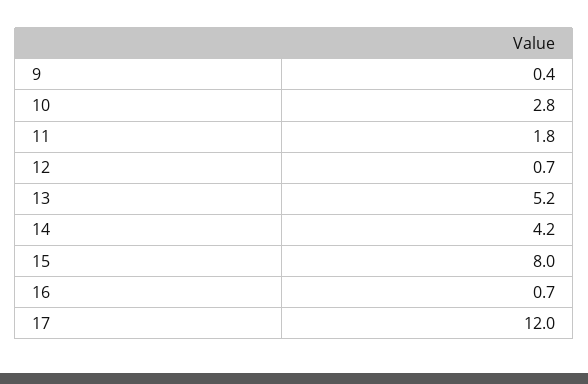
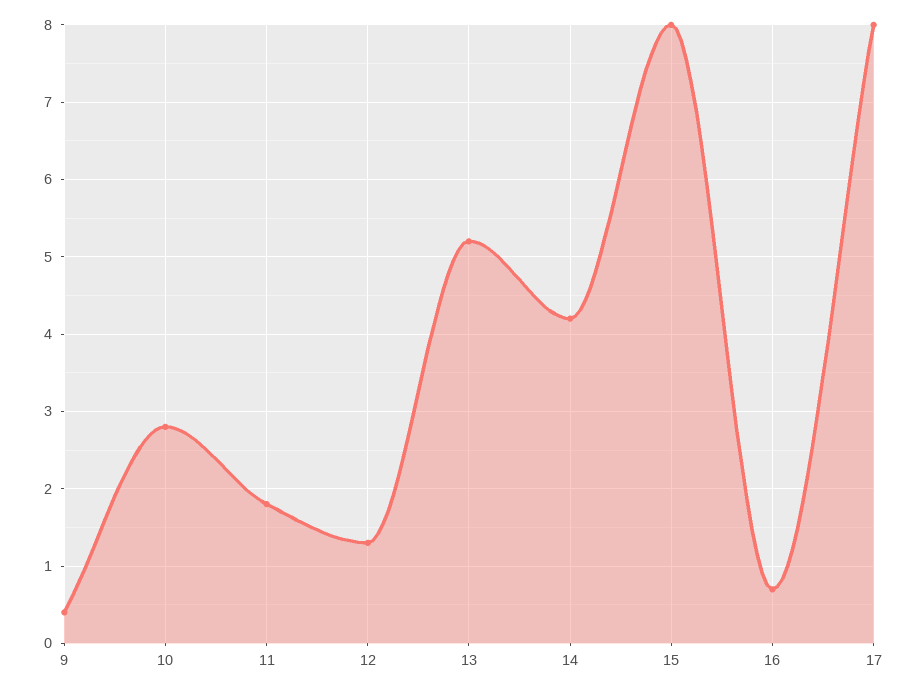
12: 0.7 -> 1.3
17: 12 -> 8

